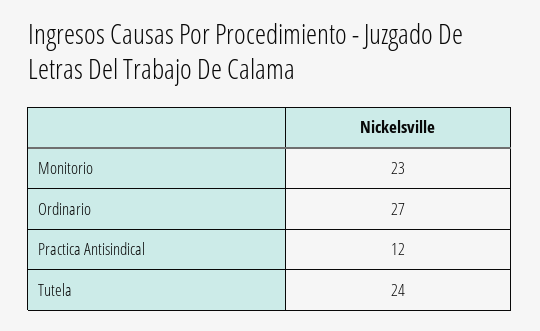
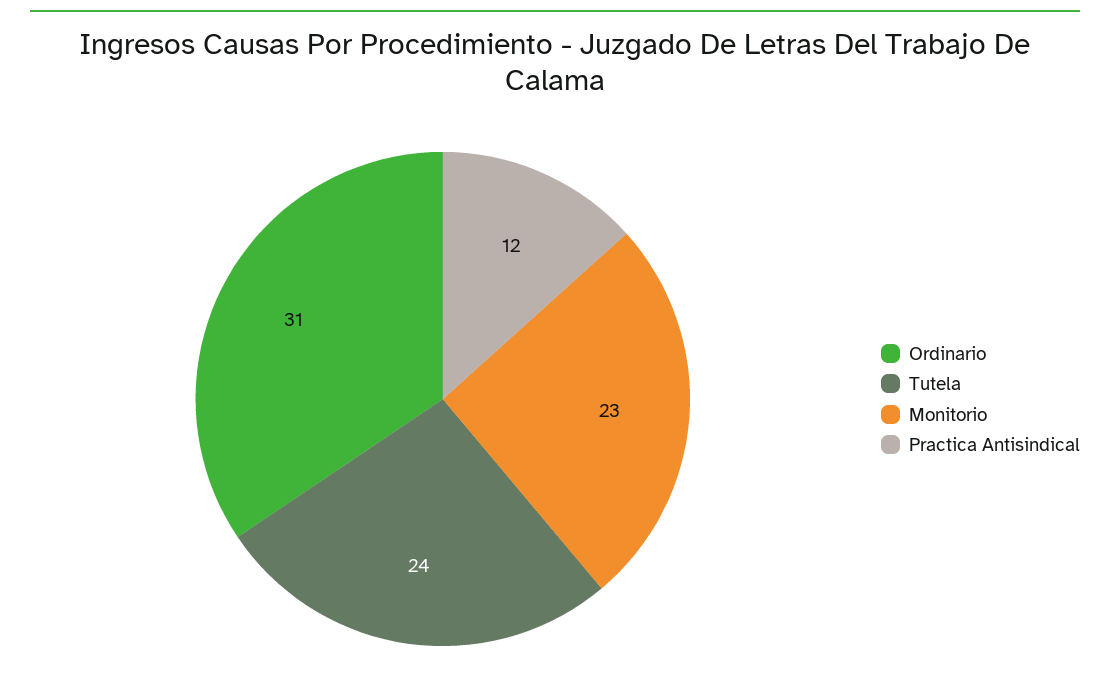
Ordinario: 27 -> 31

